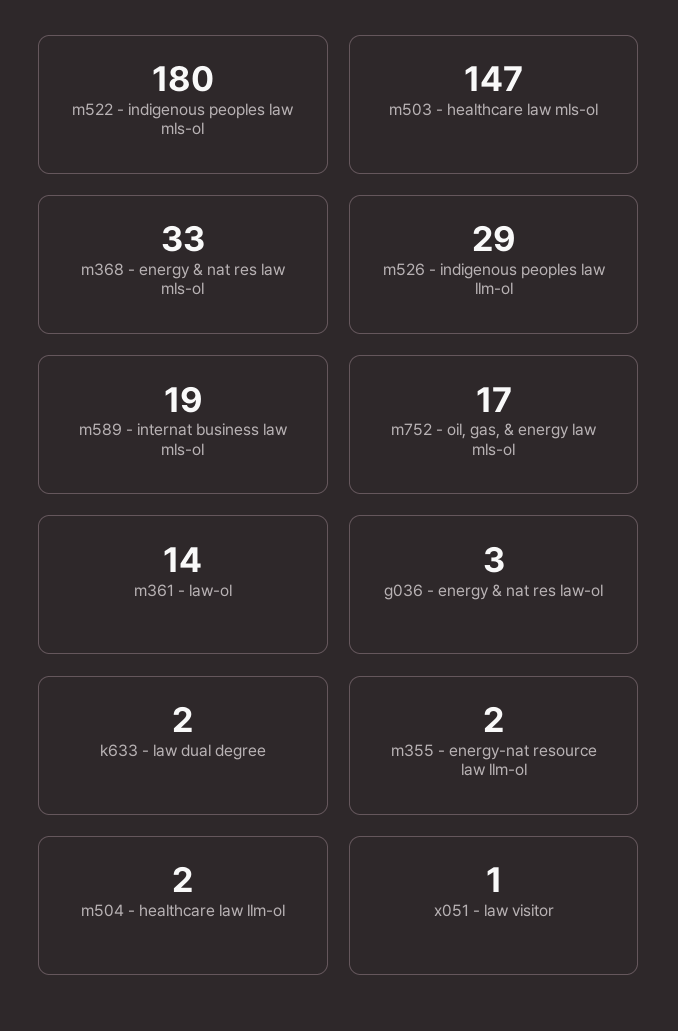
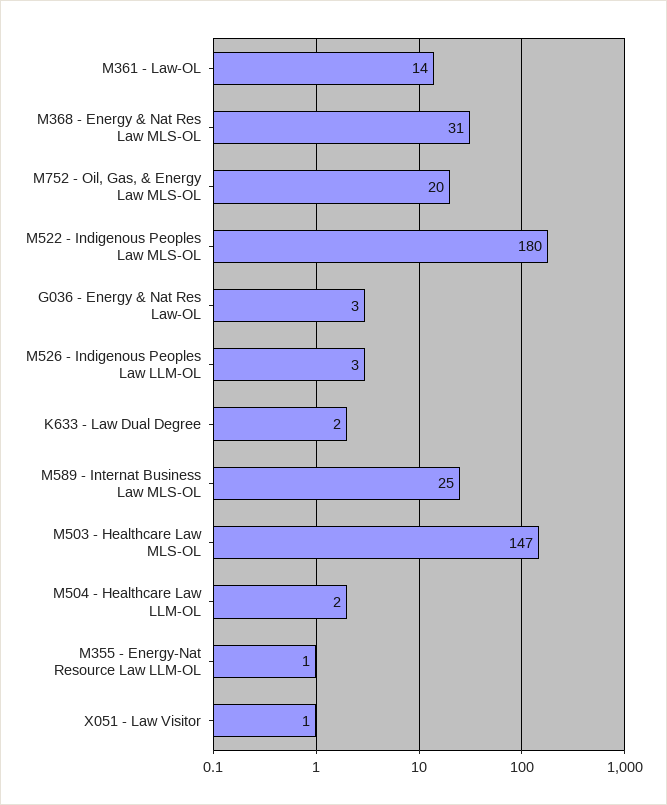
m368 - energy & nat res law mls-ol: 33 -> 31
m526 - indigenous peoples law llm-ol: 29 -> 3
m589 - internat business law mls-ol: 19 -> 25
m752 - oil, gas, & energy law mls-ol: 17 -> 20
m355 - energy-nat resource law llm-ol: 2 -> 1

